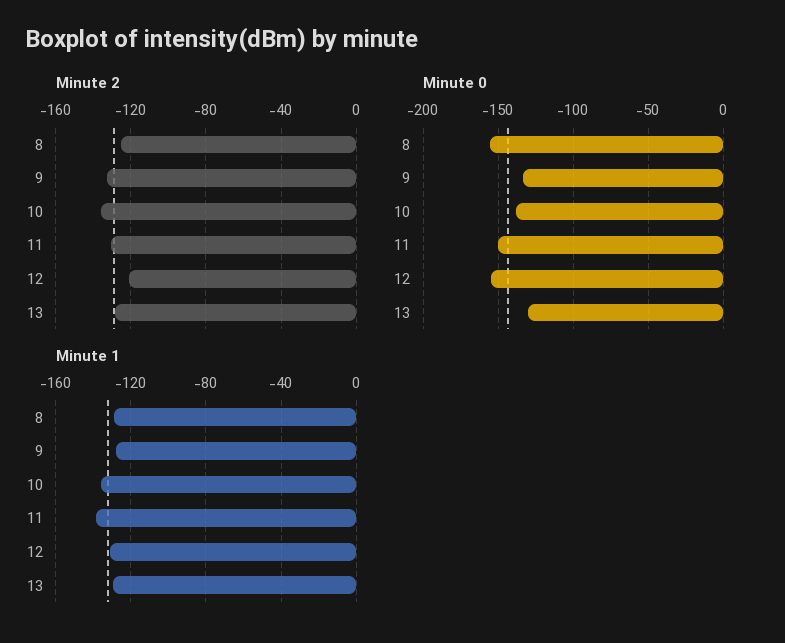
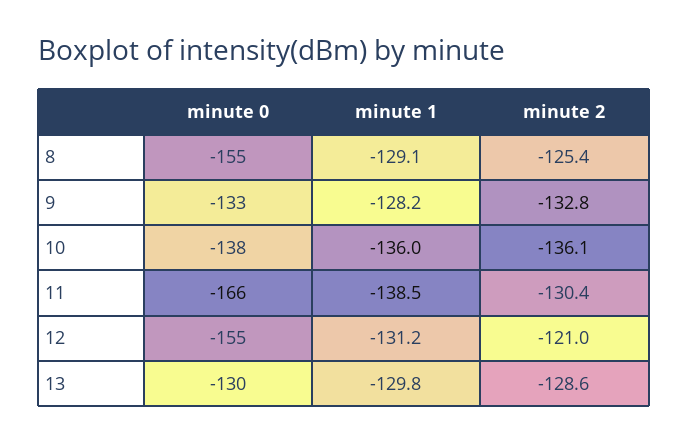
Minute 0, 11: -150 -> -166

